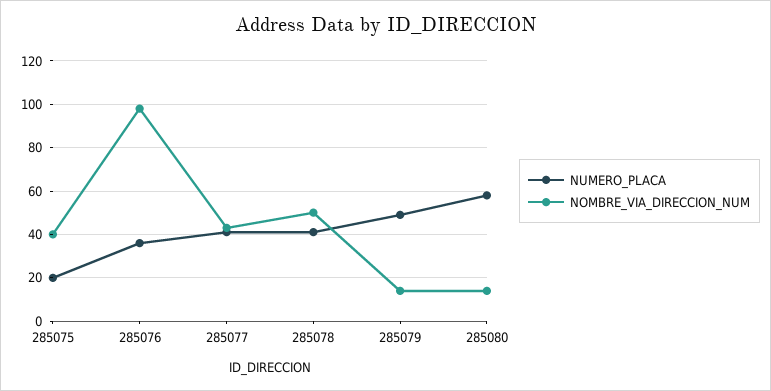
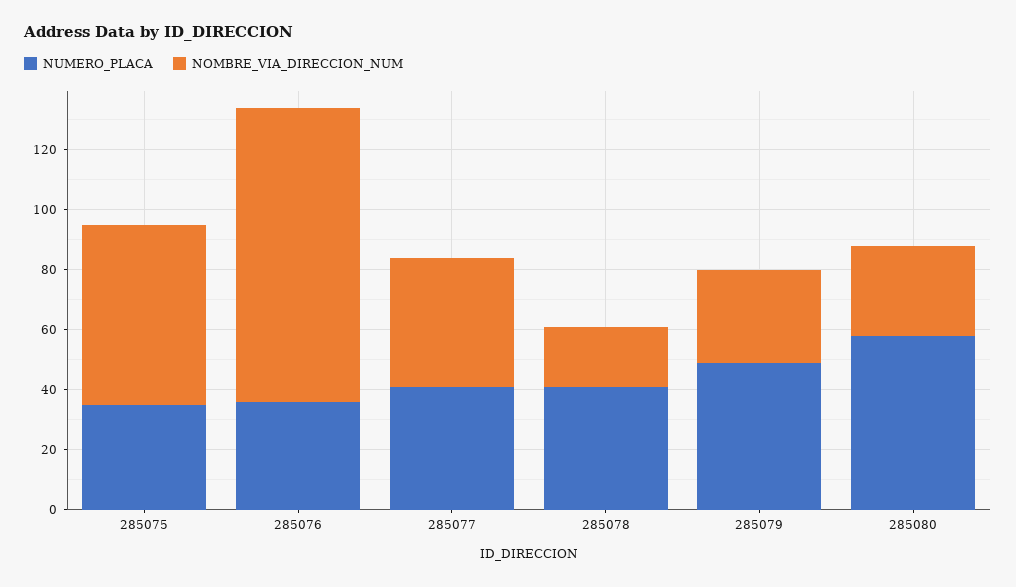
NUMERO_PLACA, 285075: 20 -> 35
NOMBRE_VIA_DIRECCION_NUM, 285075: 40 -> 60
NOMBRE_VIA_DIRECCION_NUM, 285078: 50 -> 20
NOMBRE_VIA_DIRECCION_NUM, 285079: 15 -> 30
NOMBRE_VIA_DIRECCION_NUM, 285080: 15 -> 30

